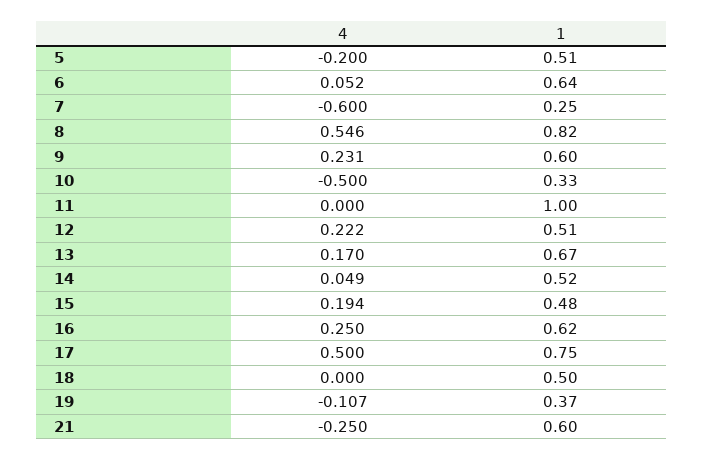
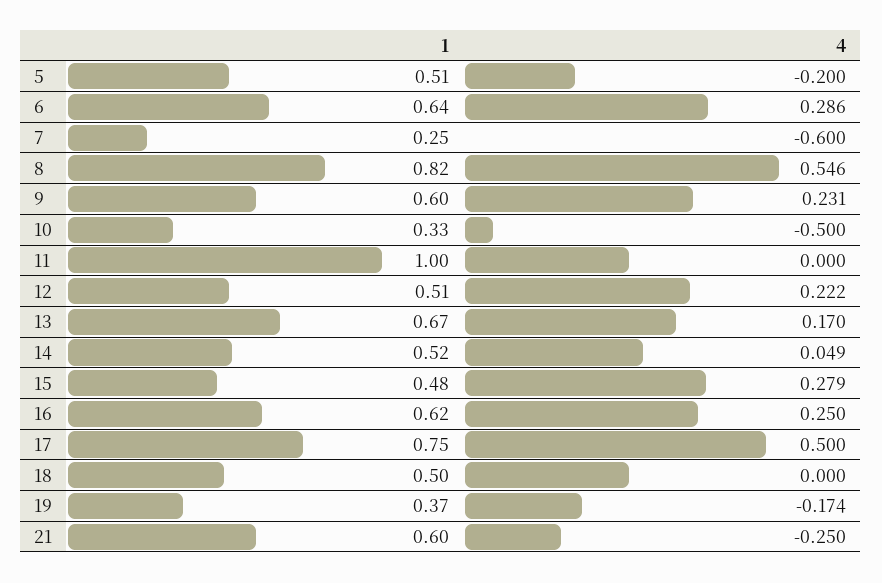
4, 6: 0.052 -> 0.286
4, 15: 0.194 -> 0.279
4, 19: -0.107 -> -0.174

